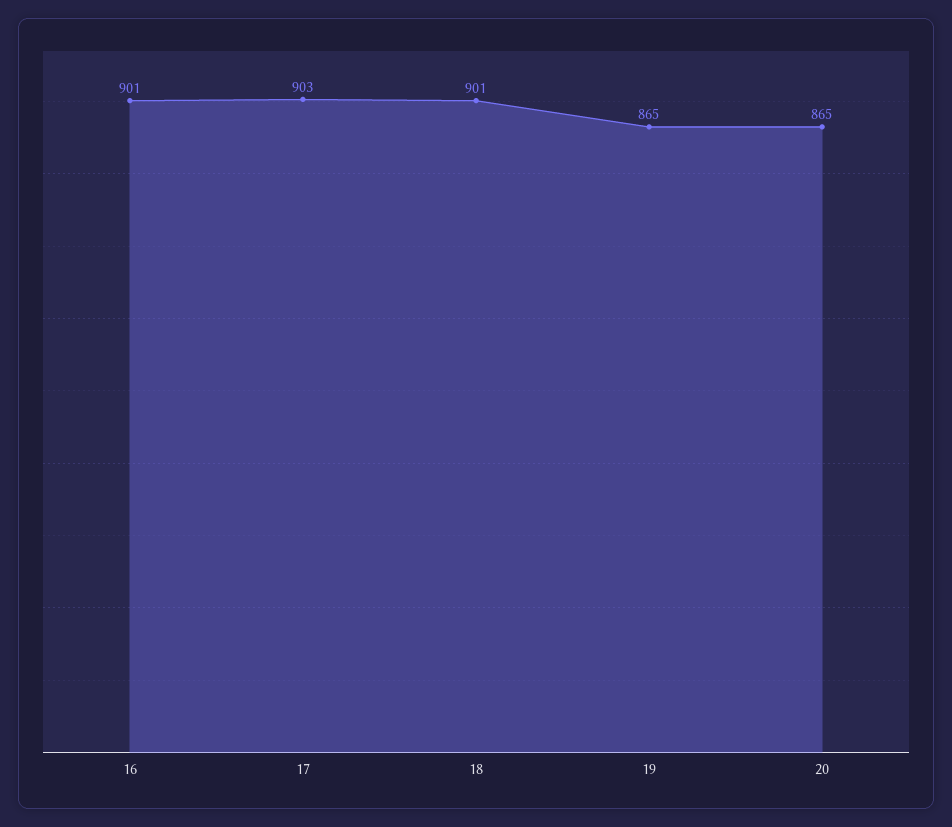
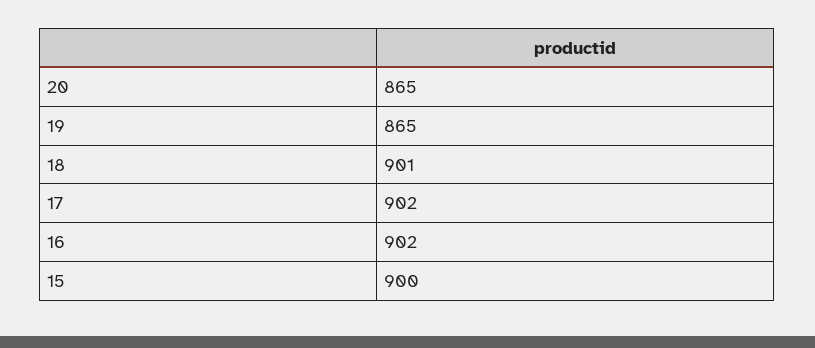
16: 901 -> 902
17: 903 -> 902
15: none -> 900

